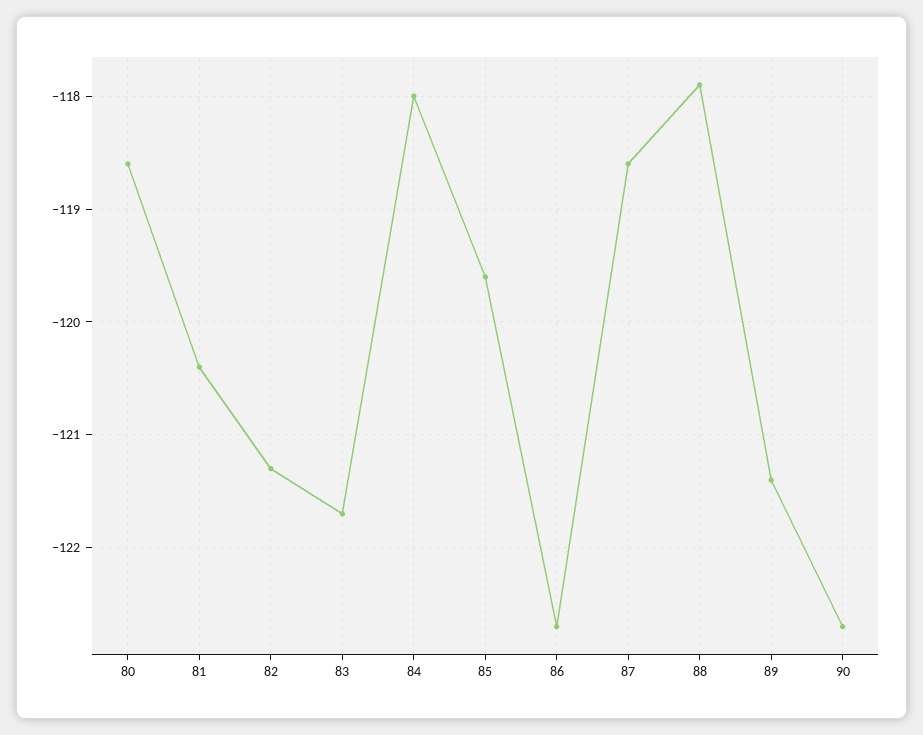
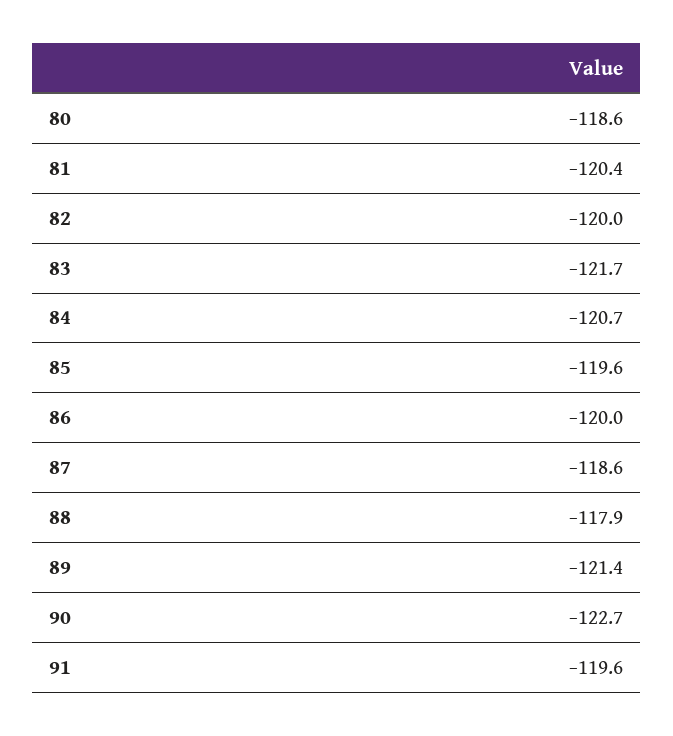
82: -121.3 -> -120
84: -118 -> -120.7
86: -122.7 -> -120
91: none -> -119.6

